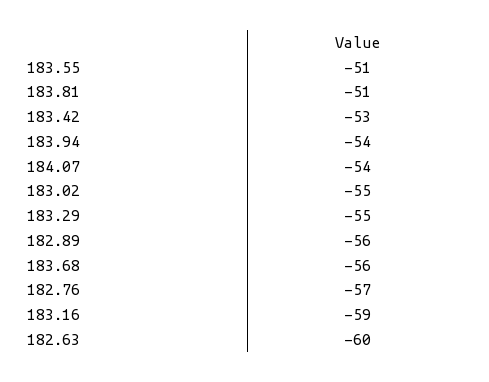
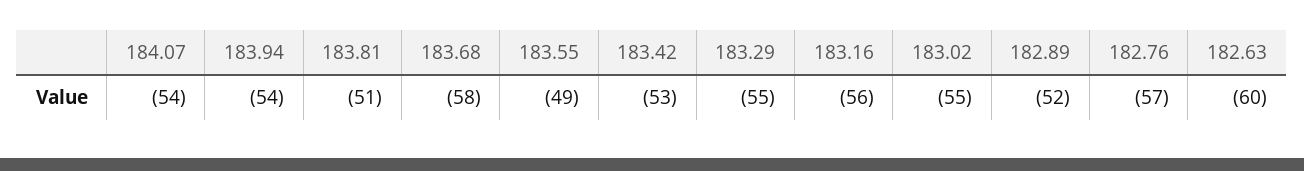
183.55: -51 -> -49
182.89: -56 -> -52
183.68: -56 -> -58
183.16: -59 -> -56

